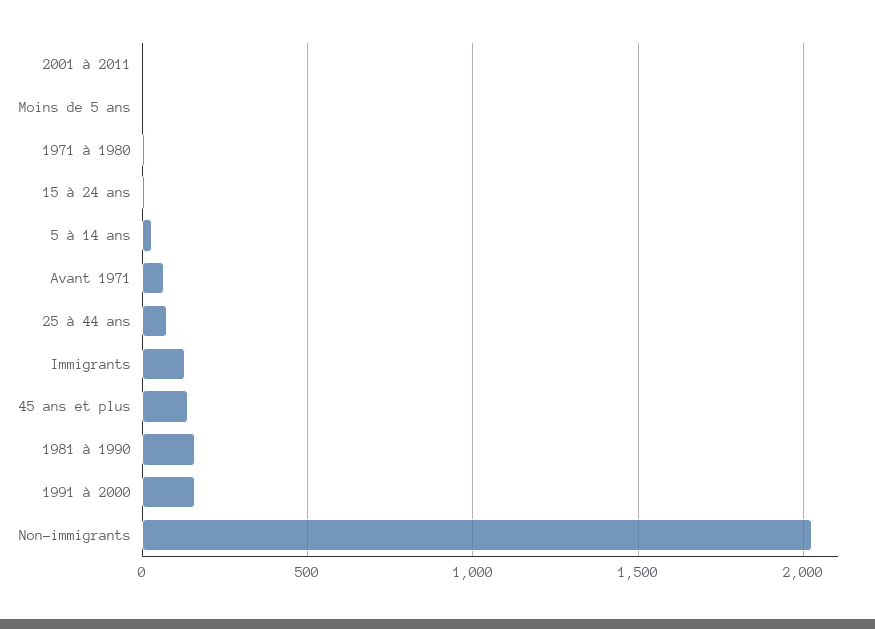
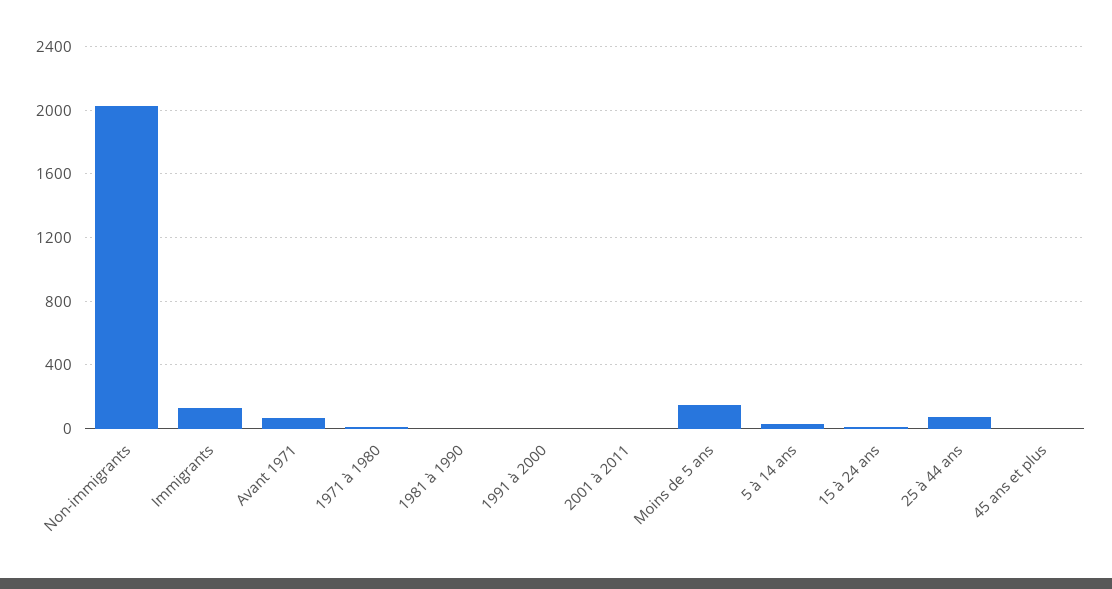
Moins de 5 ans: 0 -> 150
45 ans et plus: 150 -> 0
1981 à 1990: 150 -> 0
1991 à 2000: 150 -> 0

